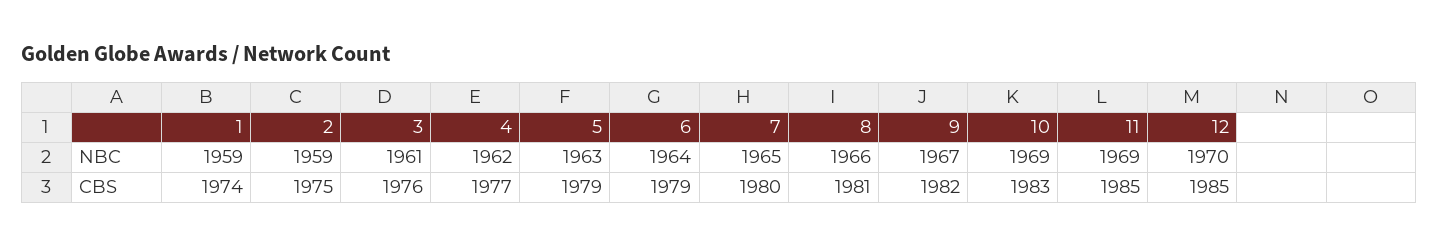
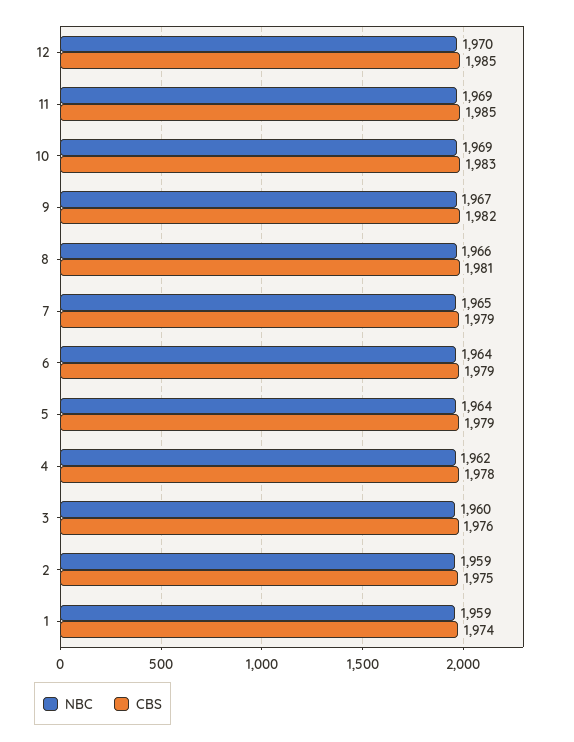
NBC, 3: 1961 -> 1960
NBC, 5: 1963 -> 1964
CBS, 4: 1977 -> 1978
CBS, 7: 1980 -> 1979

